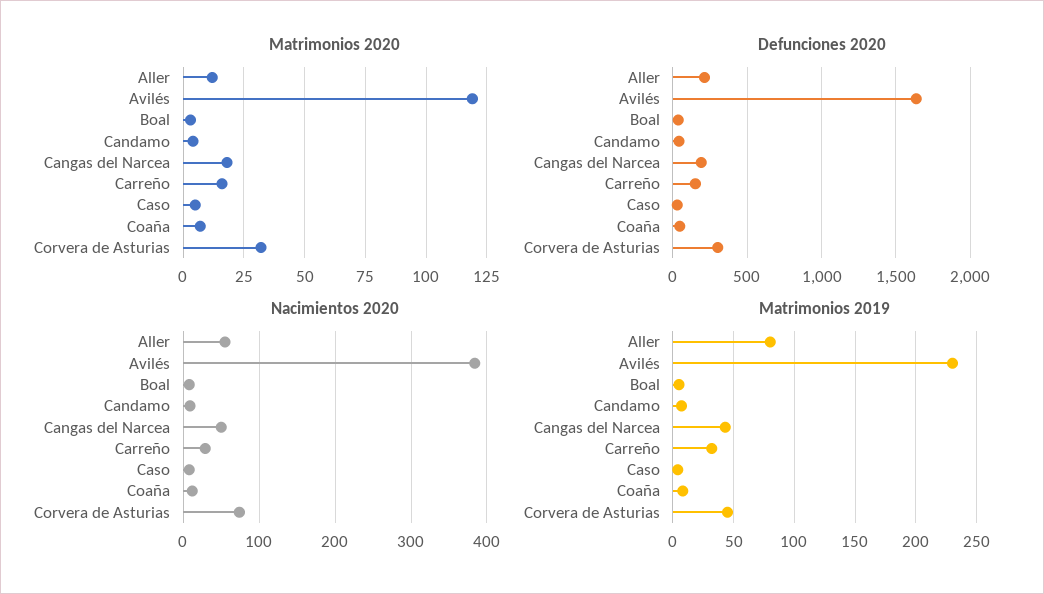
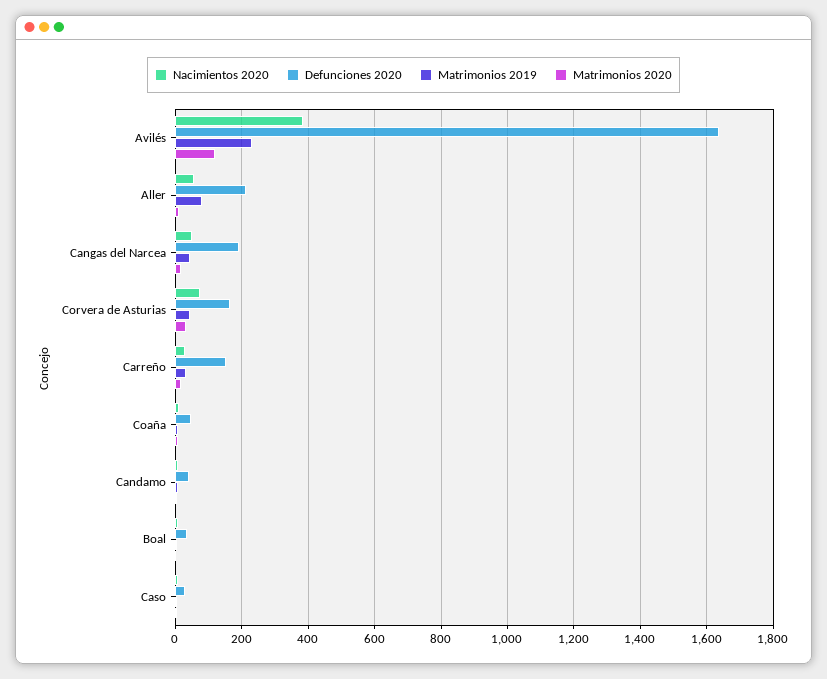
Defunciones 2020, Corvera de Asturias: 300 -> 160

